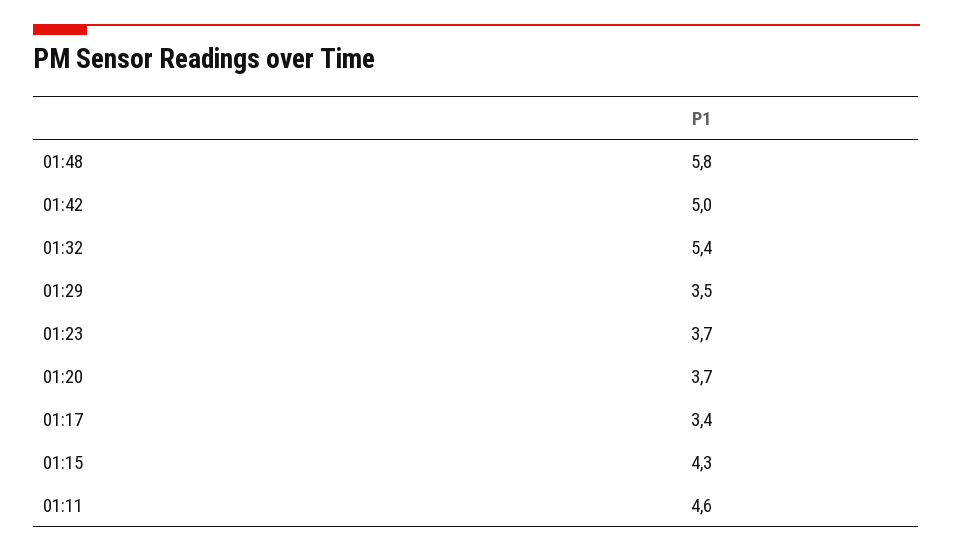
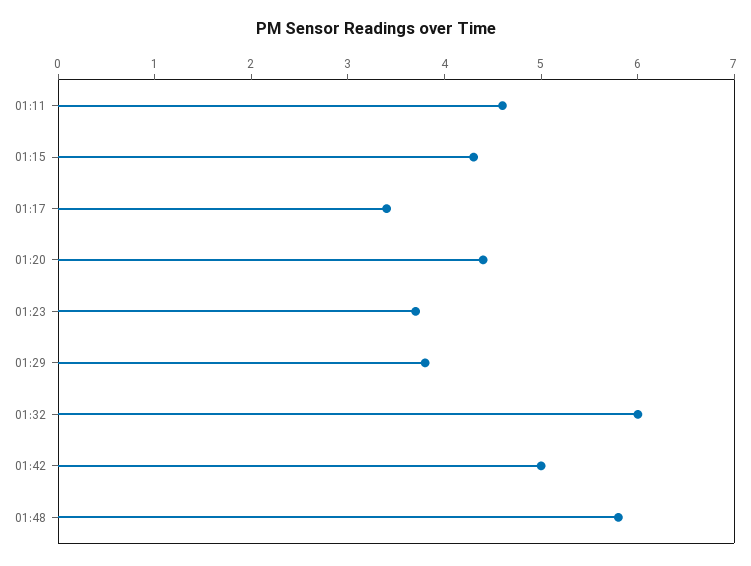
01:32: 5.4 -> 6
01:29: 3.5 -> 3.8
01:20: 3.7 -> 4.4

